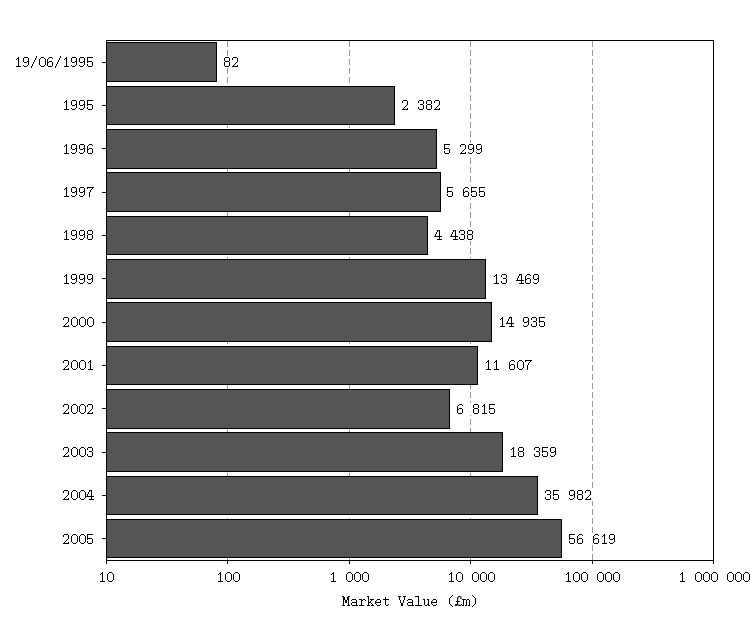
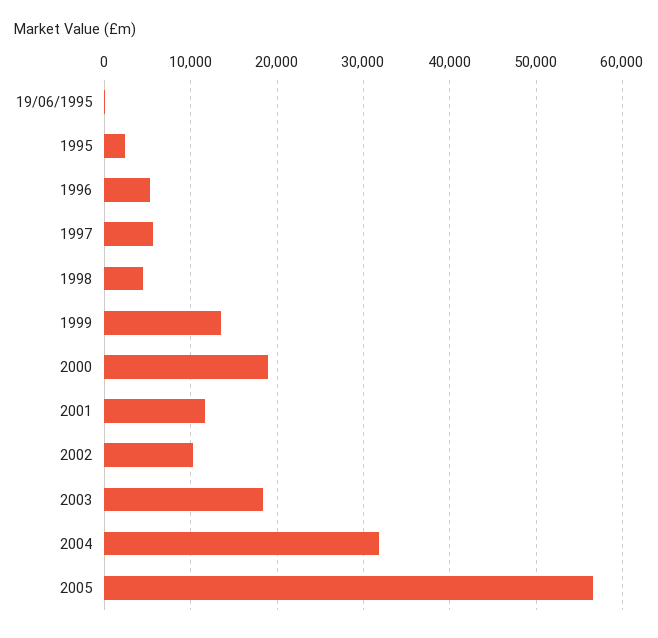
2000: 14935 -> 19000
2002: 6815 -> 10000
2004: 35982 -> 32000

